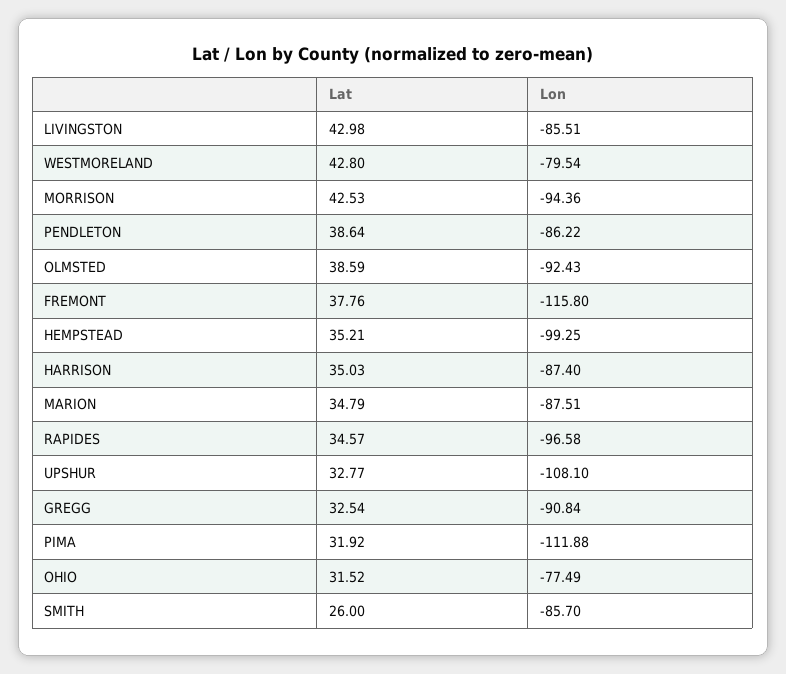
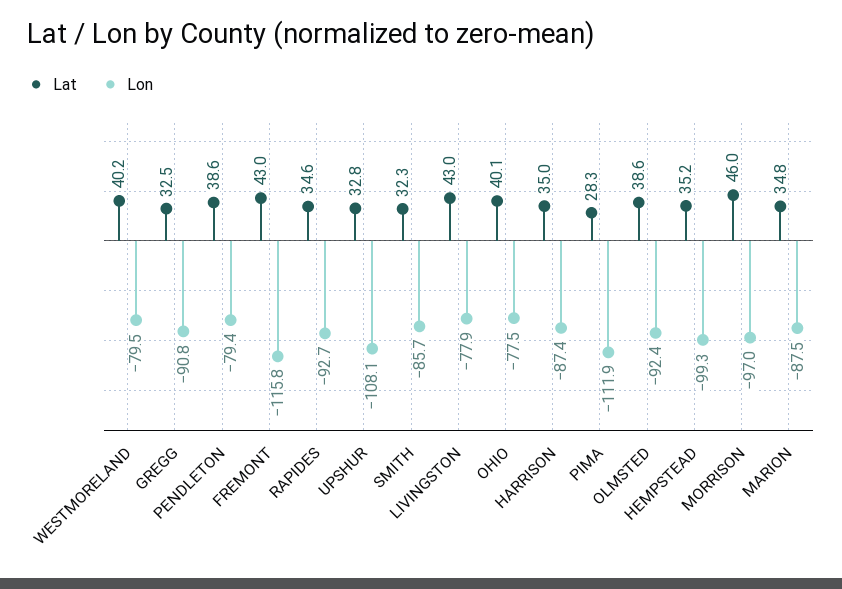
Lon, LIVINGSTON: -85.51 -> -77.9
Lat, WESTMORELAND: 42.8 -> 40.2
Lat, MORRISON: 42.53 -> 46
Lon, MORRISON: -94.36 -> -97
Lon, PENDLETON: -86.22 -> -79.4
Lat, FREMONT: 37.76 -> 43
Lon, RAPIDES: -96.58 -> -92.7
Lat, PIMA: 31.92 -> 28.3
Lat, OHIO: 31.52 -> 40.1
Lat, SMITH: 26 -> 32.3

